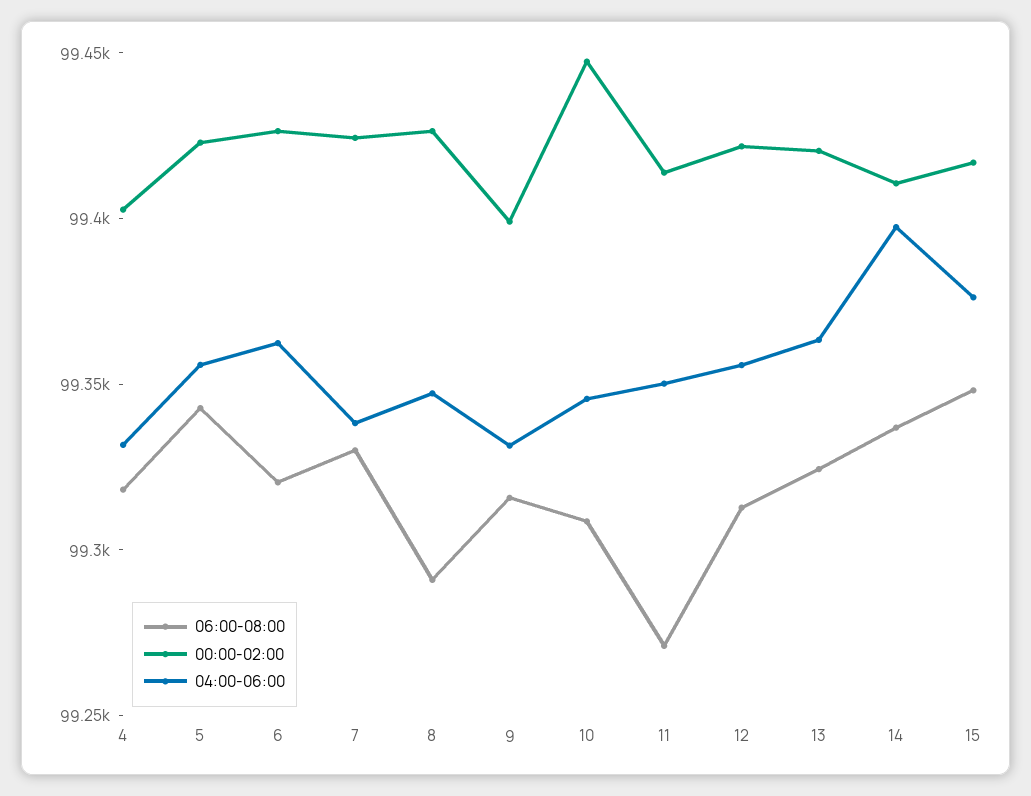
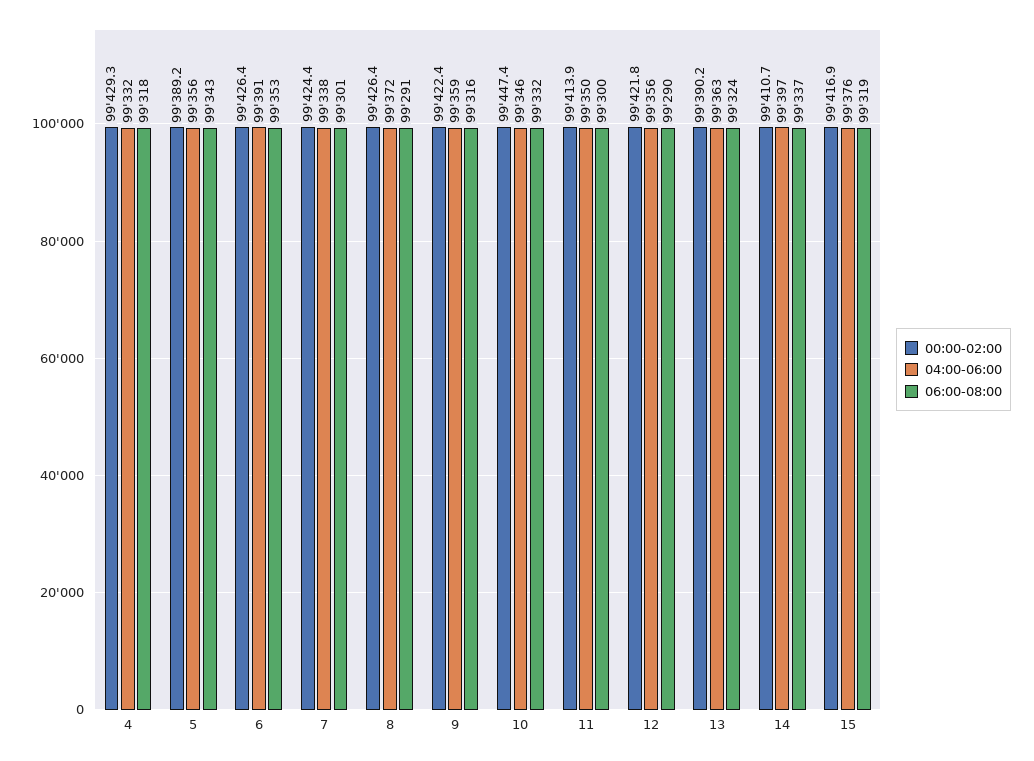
00:00-02:00, 4: 99400 -> 99429.3
00:00-02:00, 5: 99420 -> 99389.2
06:00-08:00, 6: 99320 -> 99353
04:00-06:00, 6: 99360 -> 99391
06:00-08:00, 7: 99330 -> 99301
04:00-06:00, 8: 99350 -> 99372
00:00-02:00, 9: 99400 -> 99422.4
04:00-06:00, 9: 99330 -> 99359
06:00-08:00, 10: 99310 -> 99332
06:00-08:00, 11: 99270 -> 99300
06:00-08:00, 12: 99310 -> 99290
00:00-02:00, 13: 99420 -> 99390.2
06:00-08:00, 15: 99350 -> 99319

